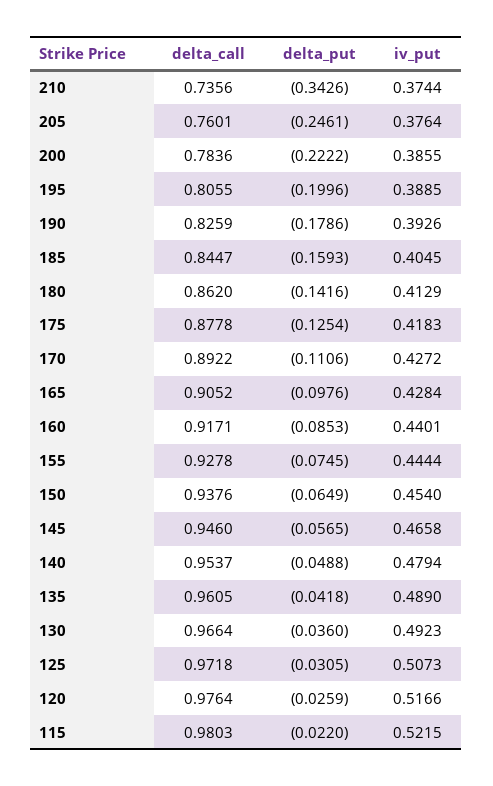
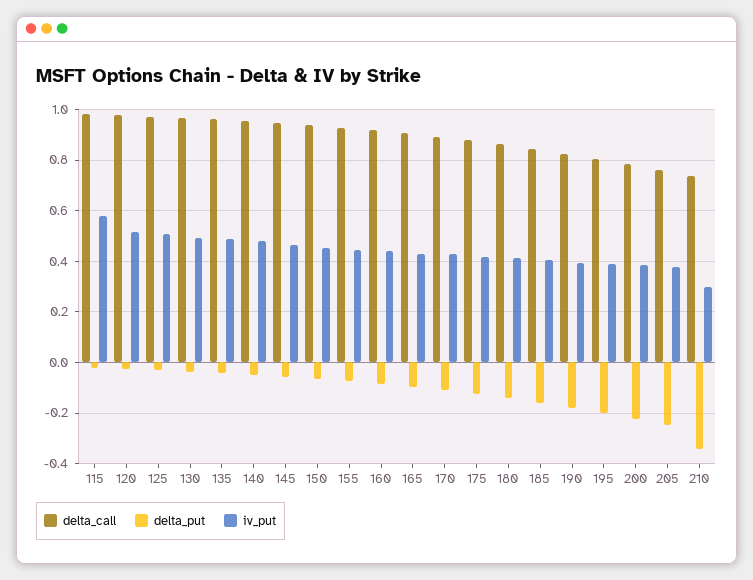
iv_put, 210: 0.3744 -> 0.3
iv_put, 115: 0.5215 -> 0.575

